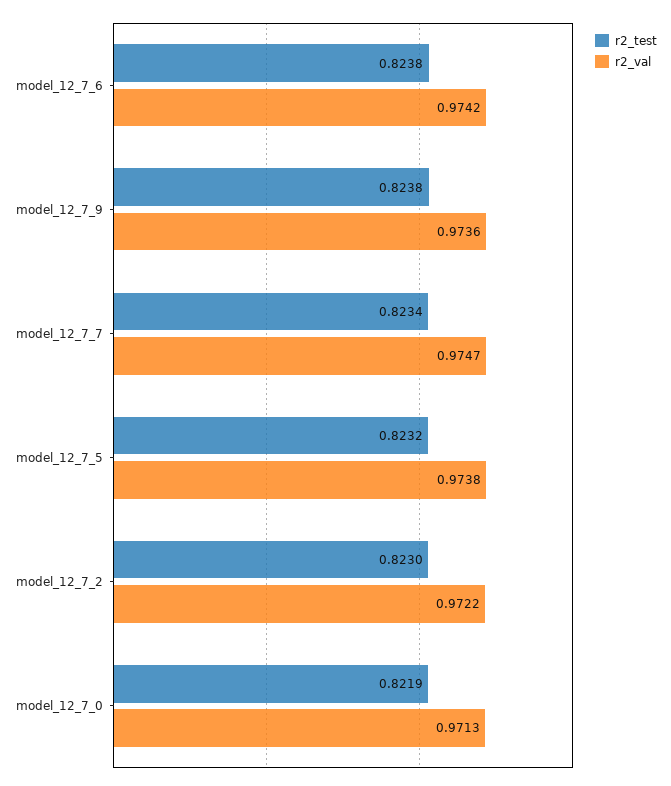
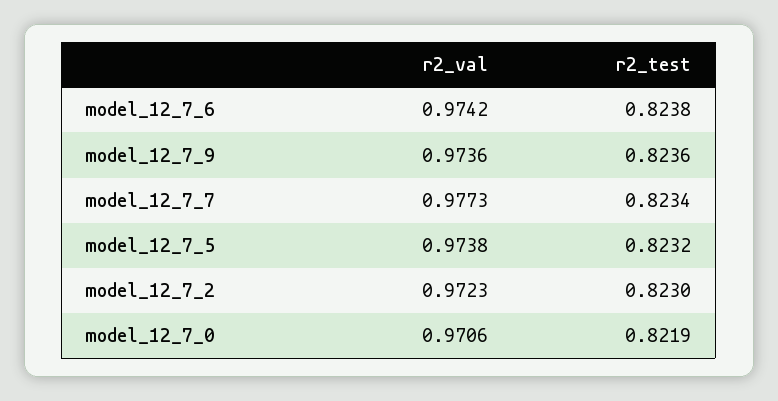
r2_test, model_12_7_9: 0.8238 -> 0.8236
r2_val, model_12_7_7: 0.9747 -> 0.9773
r2_val, model_12_7_2: 0.9722 -> 0.9723
r2_val, model_12_7_0: 0.9713 -> 0.9706

